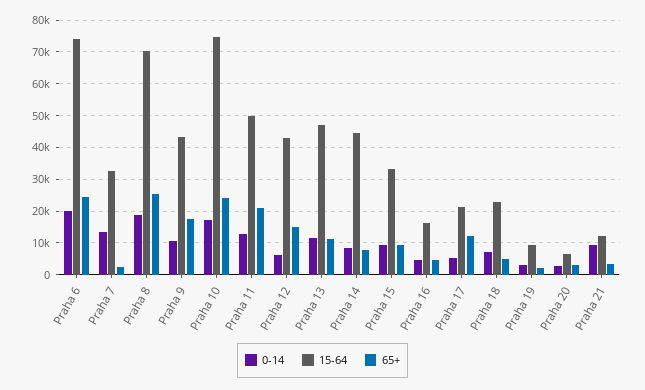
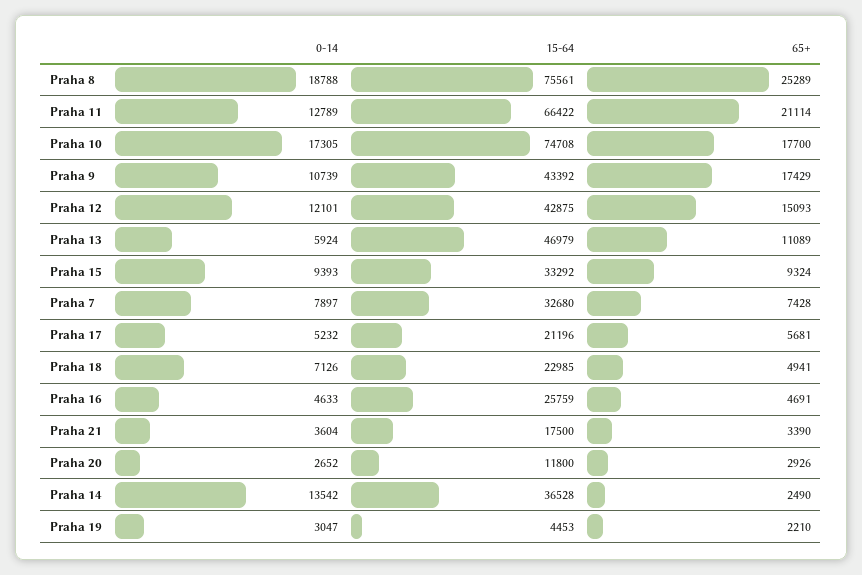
0-14, Praha 6: 20000 -> none
15-64, Praha 6: 74000 -> none
65+, Praha 6: 24000 -> none
0-14, Praha 7: 14000 -> 7897
65+, Praha 7: 2000 -> 7428
15-64, Praha 8: 70000 -> 75561
65+, Praha 10: 24000 -> 17700
15-64, Praha 11: 50000 -> 66422
0-14, Praha 12: 6000 -> 12101
0-14, Praha 13: 12000 -> 5924
0-14, Praha 14: 8000 -> 13542
15-64, Praha 14: 44000 -> 36528
65+, Praha 14: 8000 -> 2490
15-64, Praha 16: 16000 -> 25759
65+, Praha 17: 12000 -> 5681
15-64, Praha 19: 10000 -> 4453
15-64, Praha 20: 6000 -> 11800
0-14, Praha 21: 10000 -> 3604
15-64, Praha 21: 12000 -> 17500

